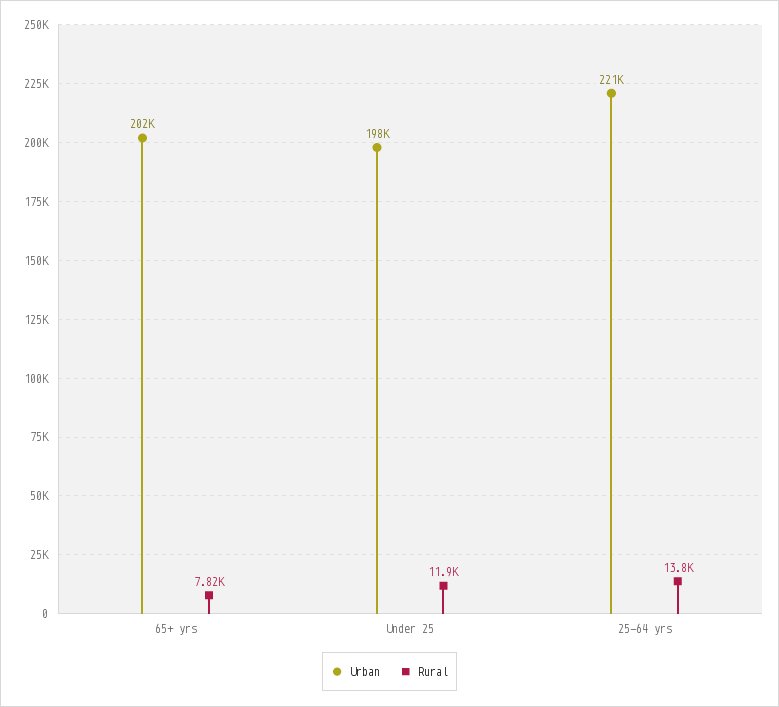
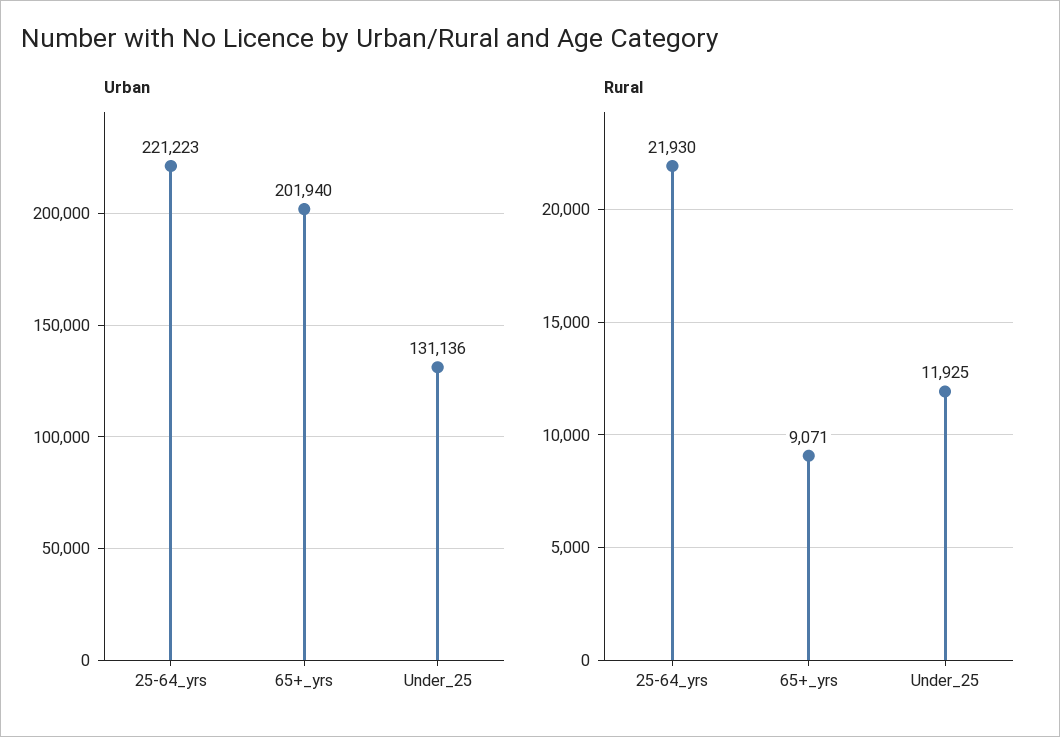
Rural, 65+ yrs: 7820 -> 9071
Urban, Under 25: 198000 -> 131136
Rural, 25-64 yrs: 13800 -> 21930

